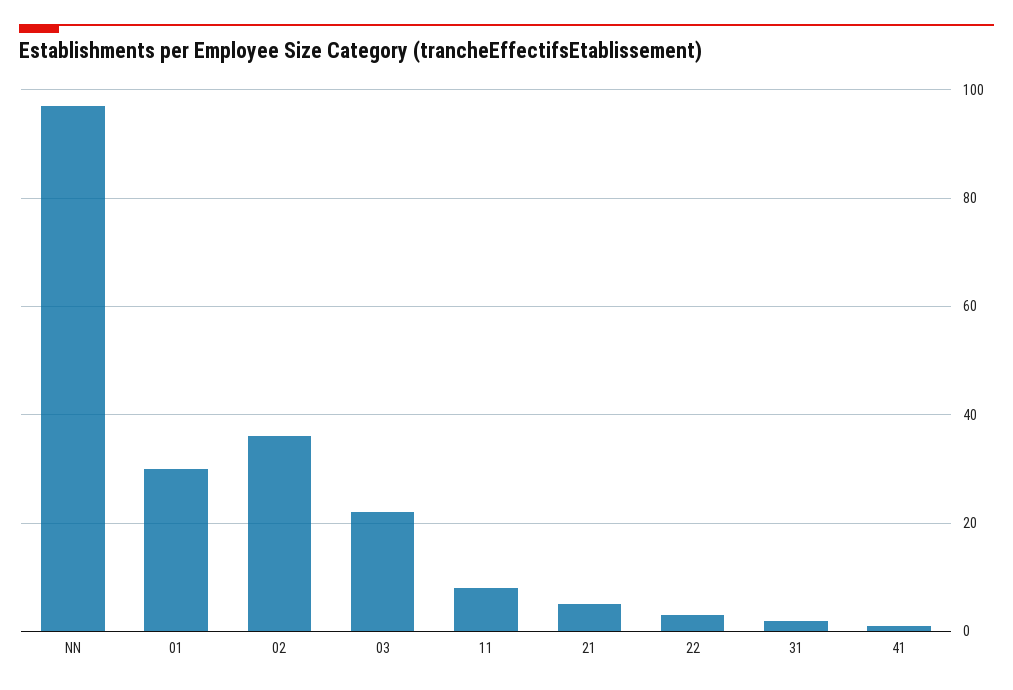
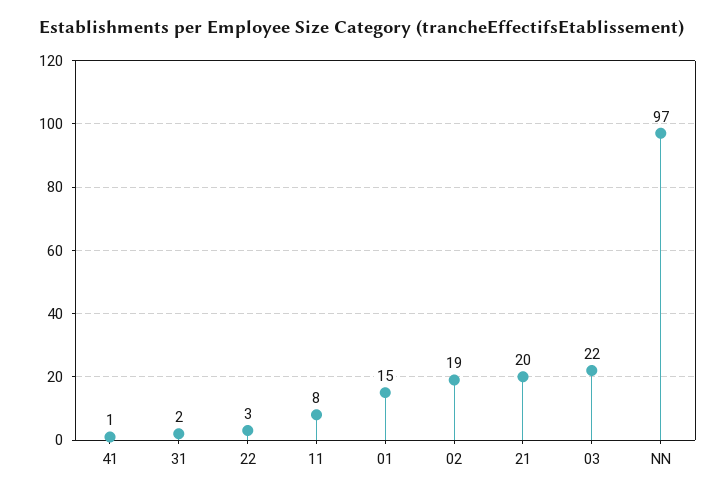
01: 30 -> 15
02: 35 -> 19
21: 5 -> 20

